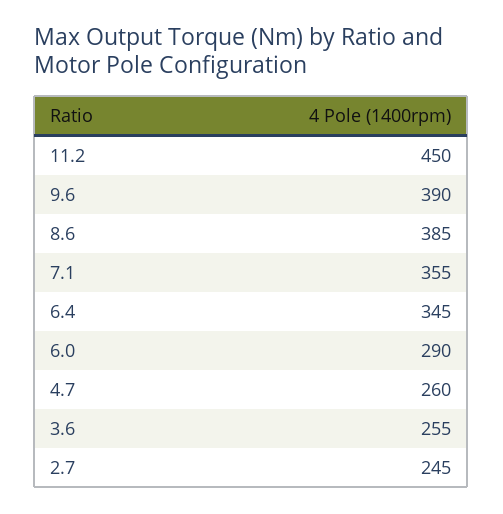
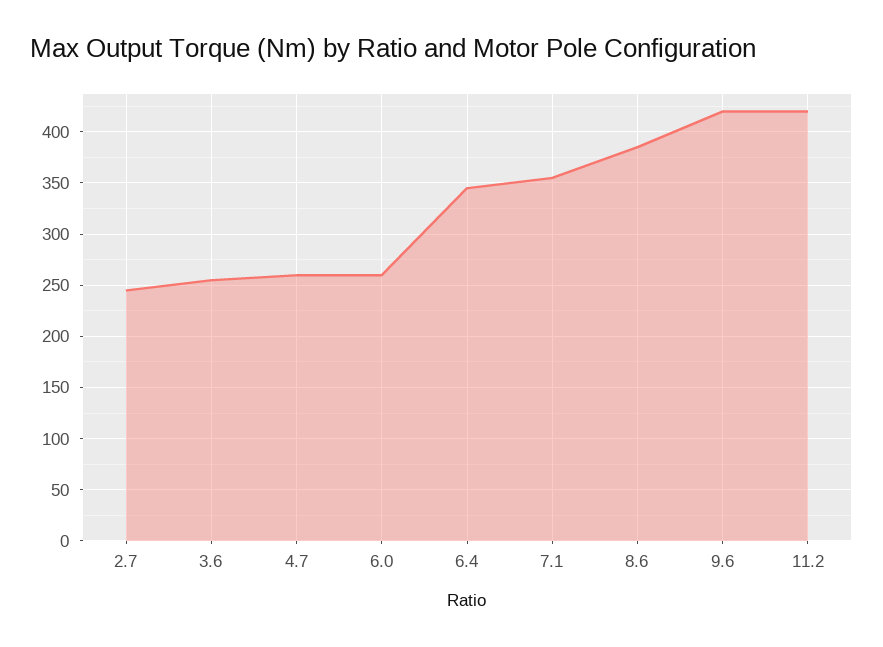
11.2: 450 -> 420
9.6: 390 -> 420
6.0: 290 -> 260

